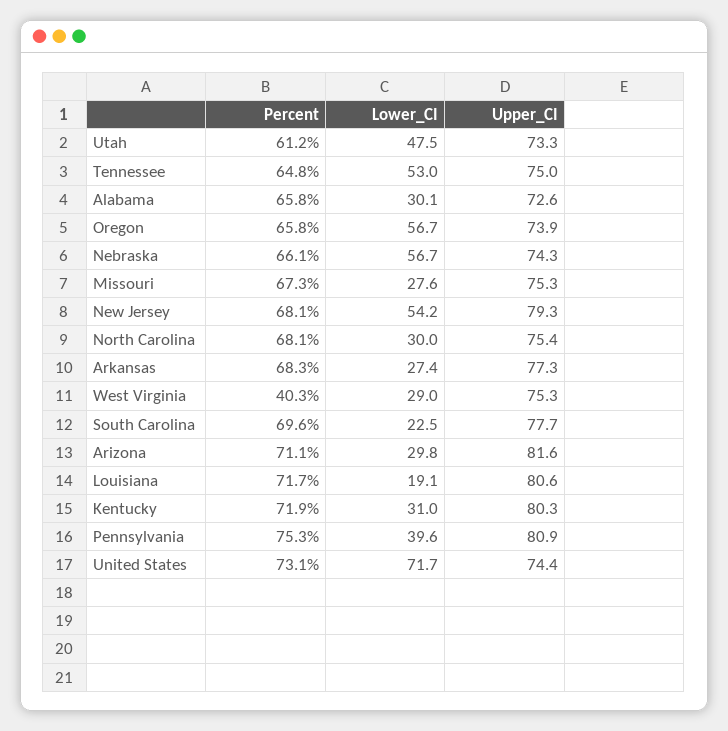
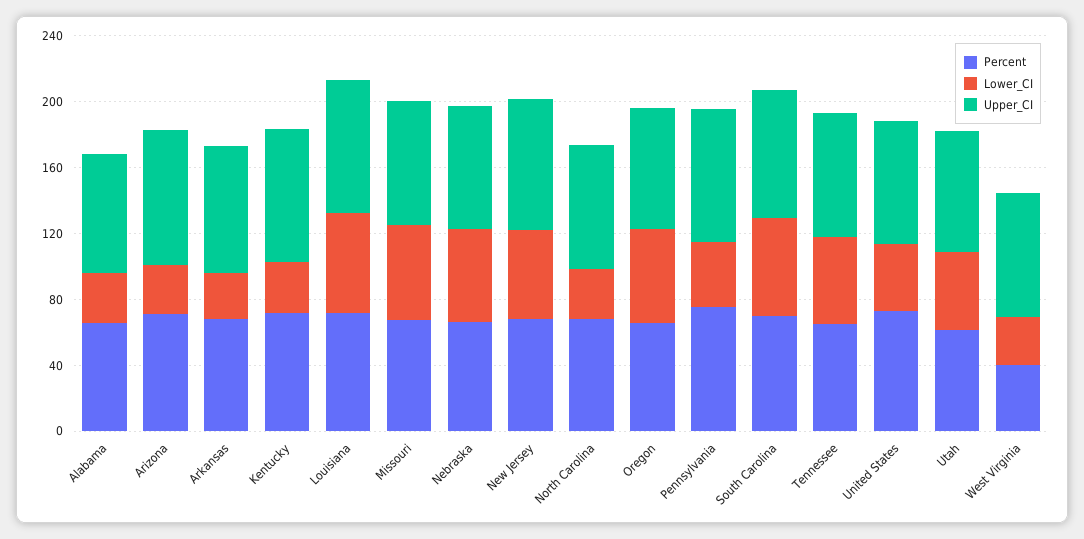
Lower_CI, Missouri: 27.6 -> 60
Lower_CI, South Carolina: 22.5 -> 60
Lower_CI, Louisiana: 19.1 -> 60
Lower_CI, United States: 71.7 -> 40

